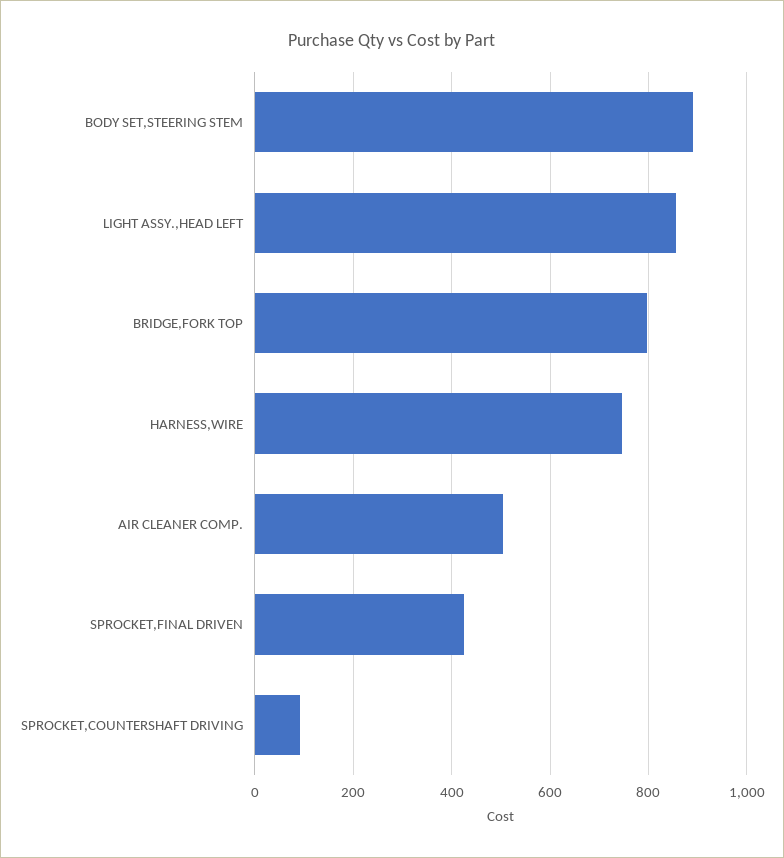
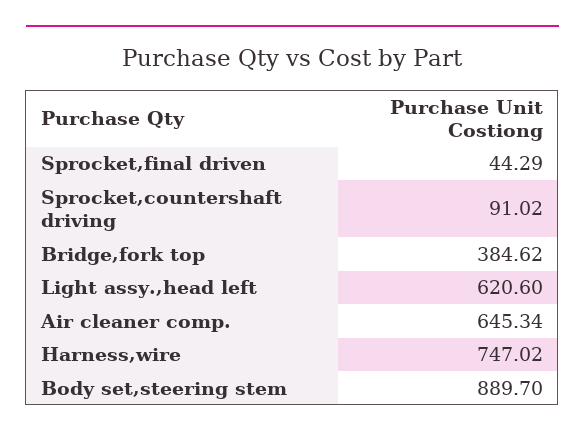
LIGHT ASSY.,HEAD LEFT: 860 -> 620.6
BRIDGE,FORK TOP: 800 -> 384.62
AIR CLEANER COMP.: 500 -> 645.34
SPROCKET,FINAL DRIVEN: 420 -> 44.29

